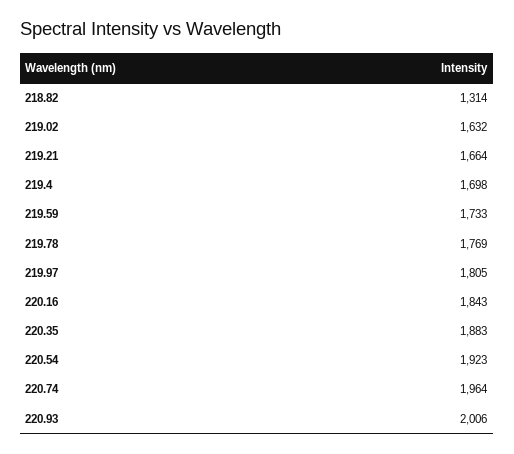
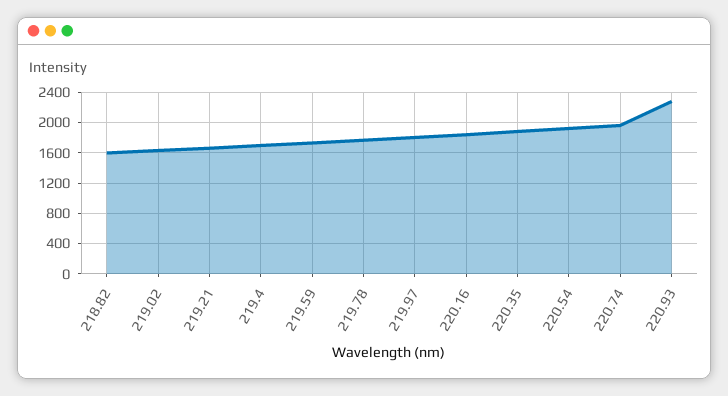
218.82: 1314 -> 1600
220.93: 2006 -> 2300

